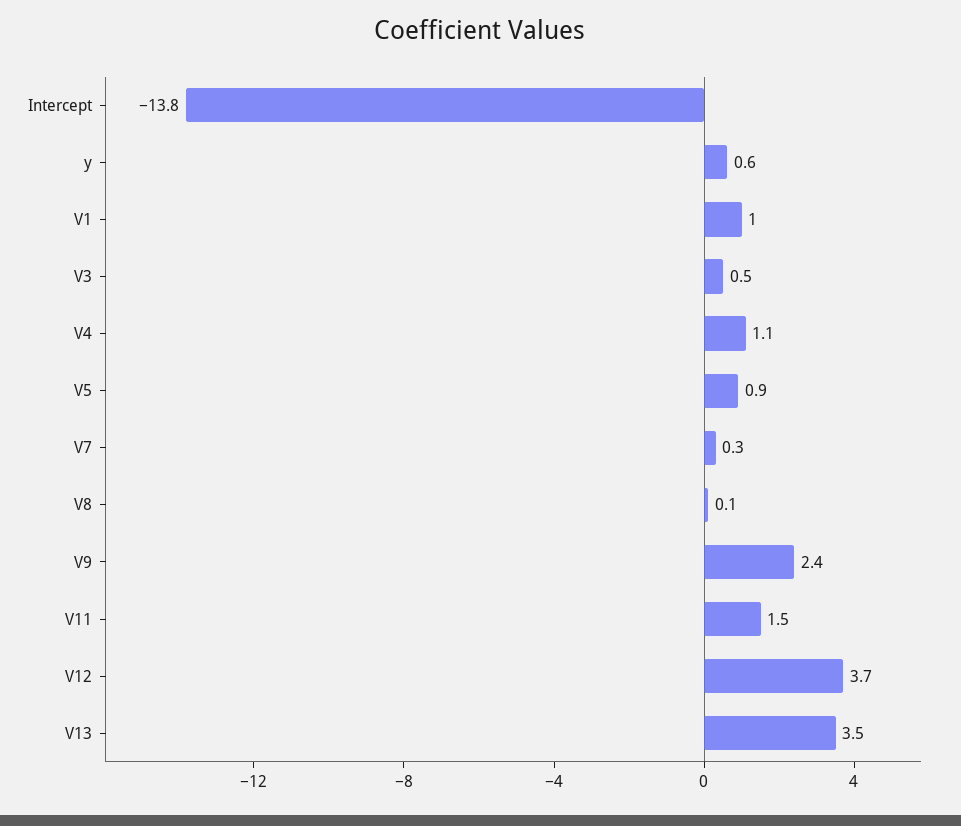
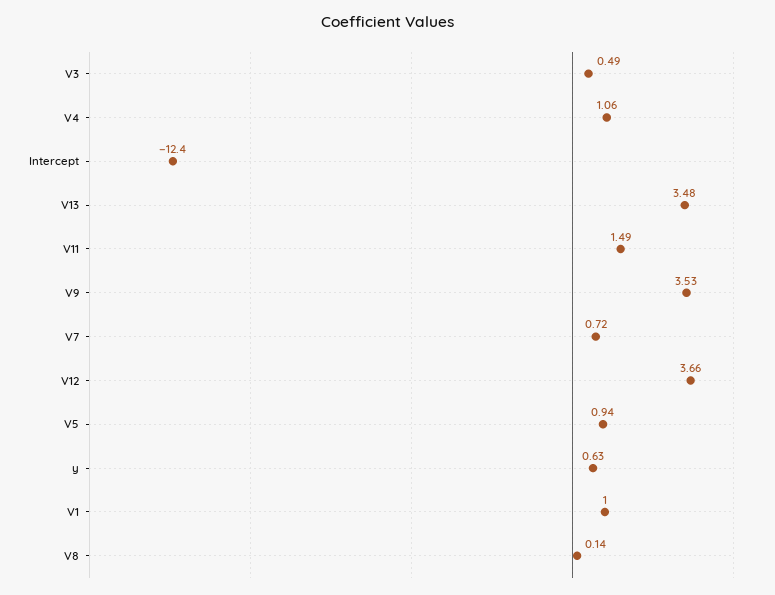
Intercept: -13.8 -> -12.4
V7: 0.3 -> 0.72
V9: 2.4 -> 3.53

